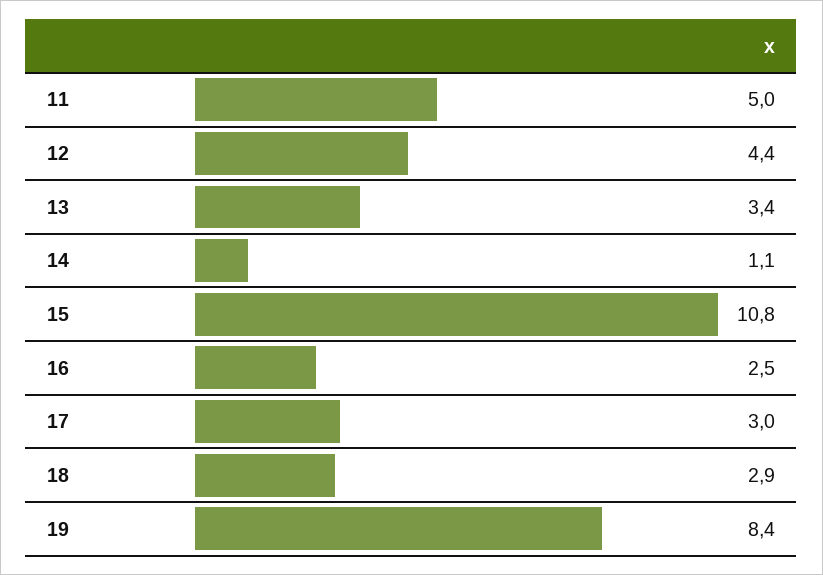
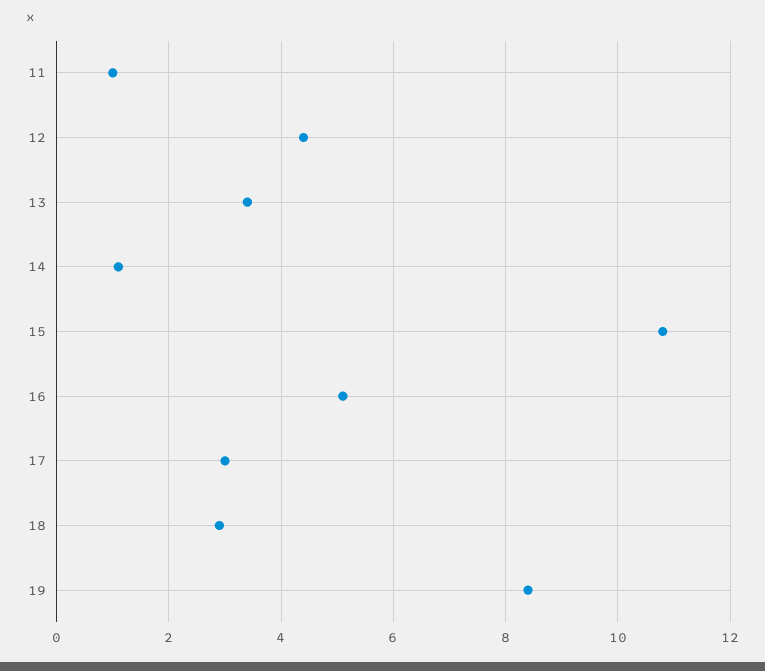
11: 5 -> 1
16: 2.5 -> 5

